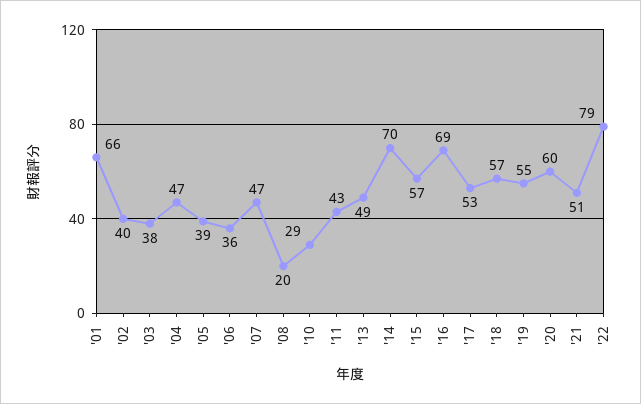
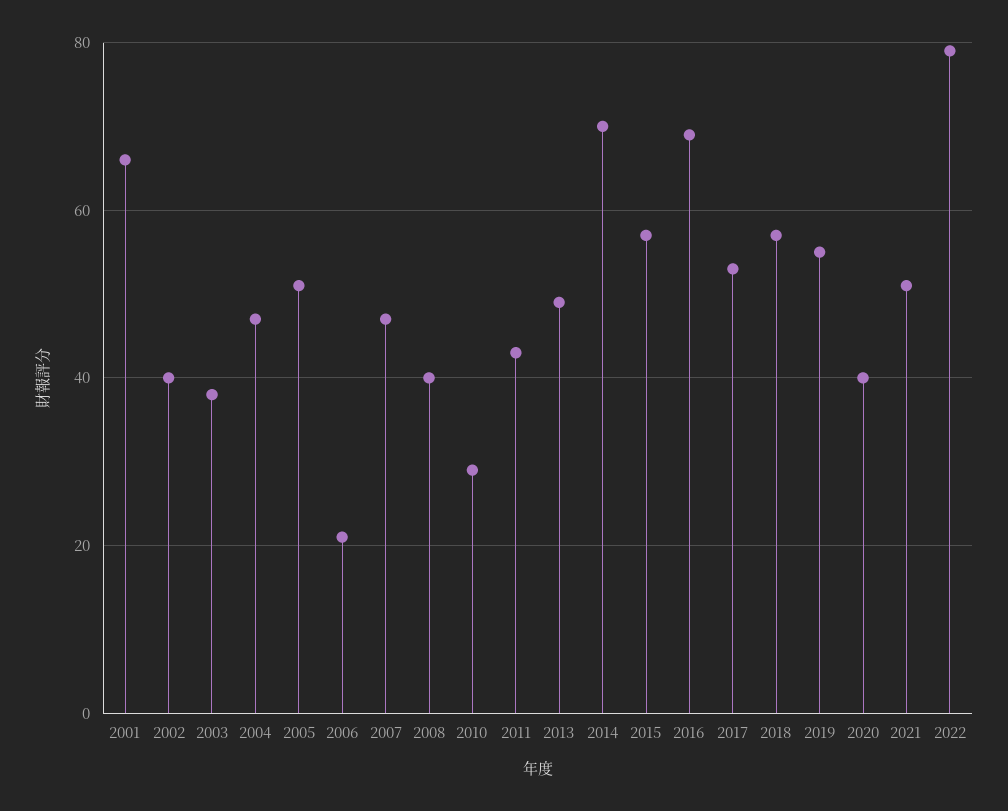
'05: 39 -> 50
'06: 36 -> 20
'08: 20 -> 40
'20: 60 -> 40

